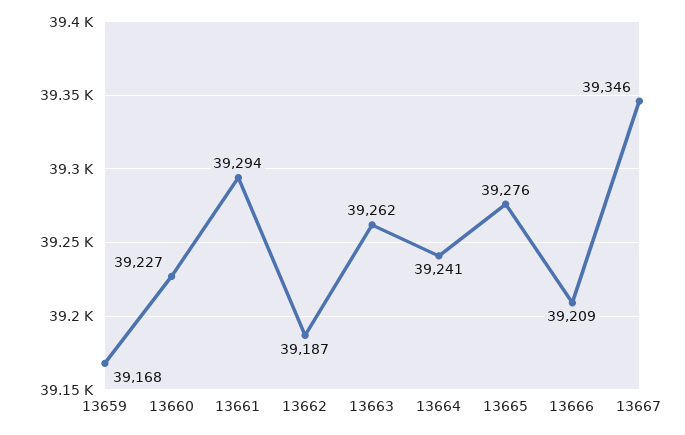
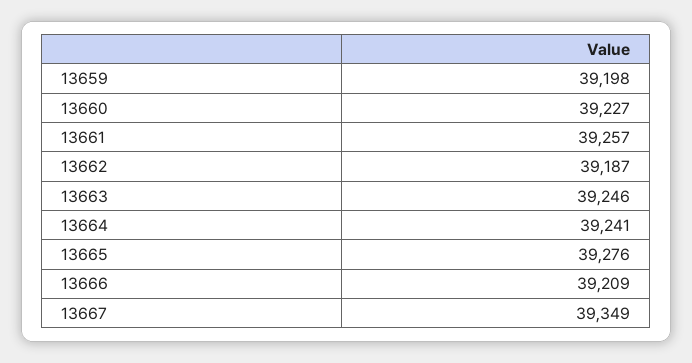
13659: 39168 -> 39198
13661: 39294 -> 39257
13663: 39262 -> 39246
13667: 39346 -> 39349

